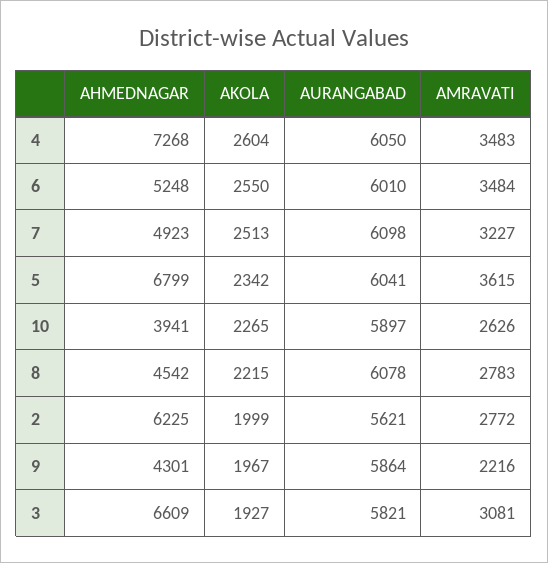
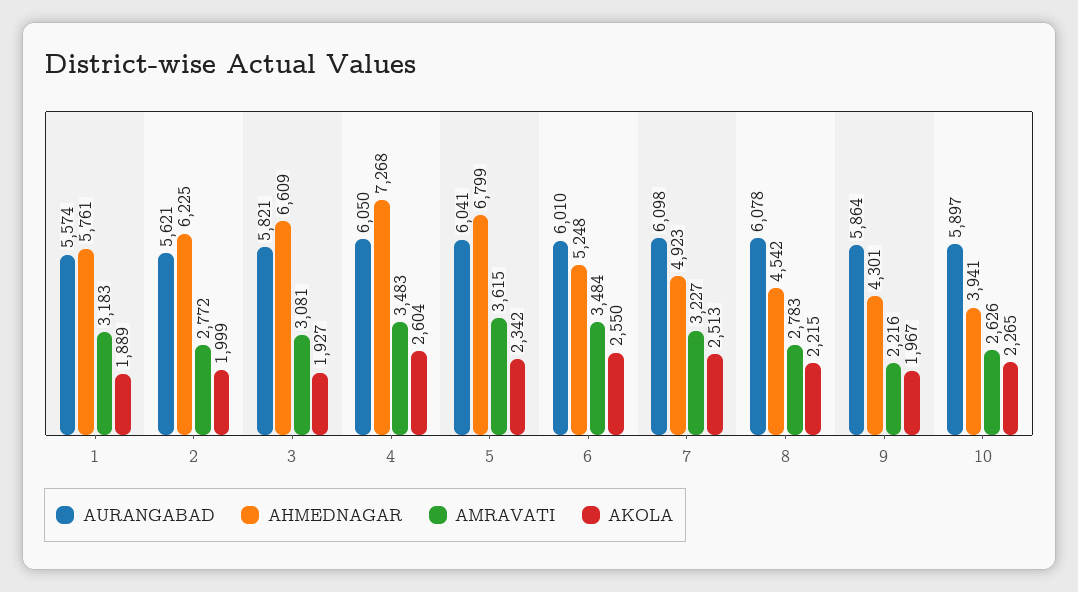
AURANGABAD, 1: none -> 5574
AHMEDNAGAR, 1: none -> 5761
AMRAVATI, 1: none -> 3183
AKOLA, 1: none -> 1889

